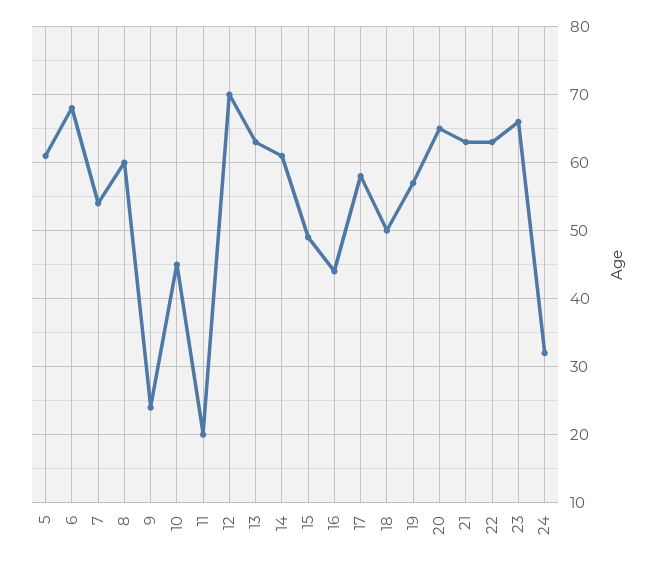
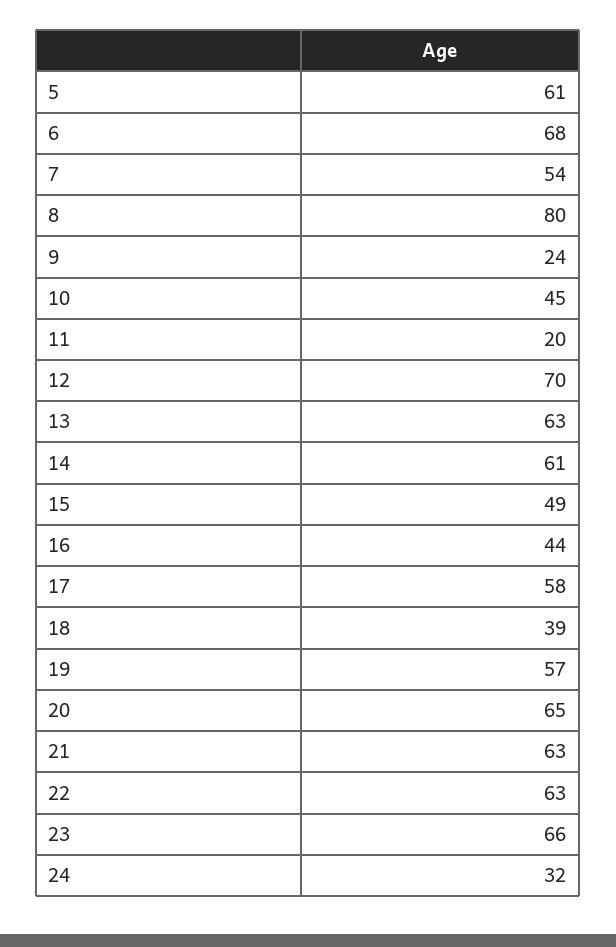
8: 60 -> 80
18: 50 -> 39

